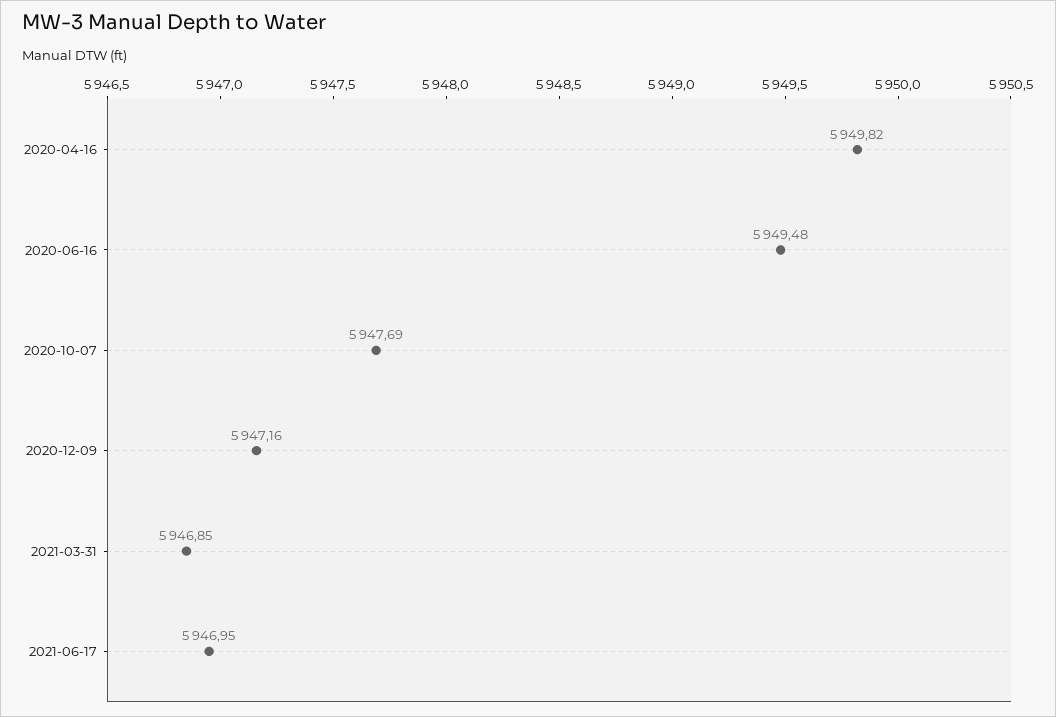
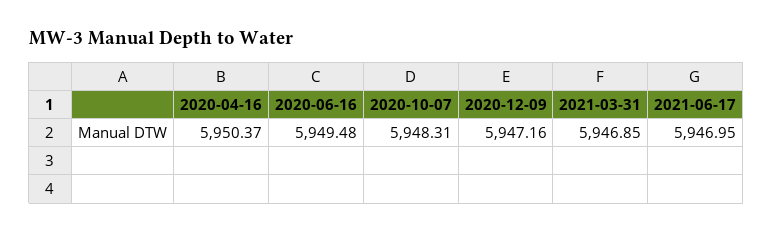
2020-04-16: 5949.82 -> 5950.37
2020-10-07: 5947.69 -> 5948.31

